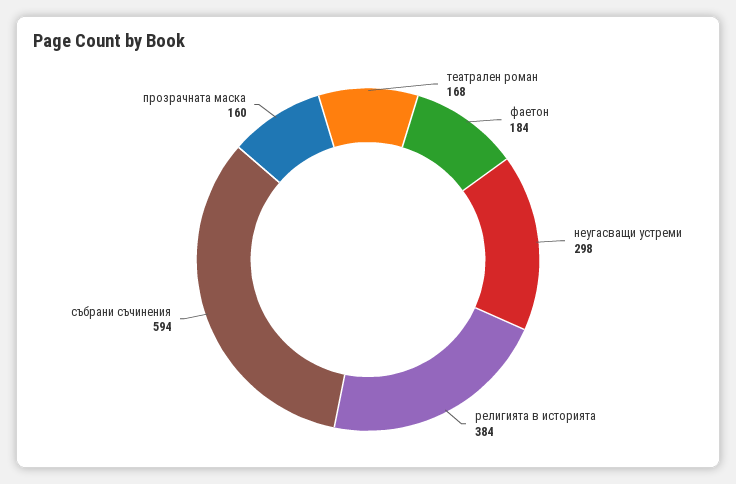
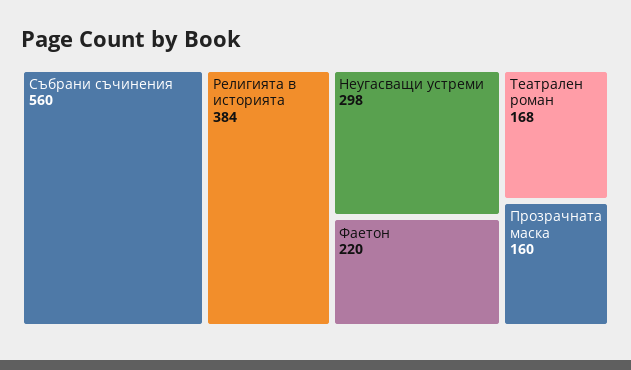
фаетон: 184 -> 220
събрани съчинения: 594 -> 560

